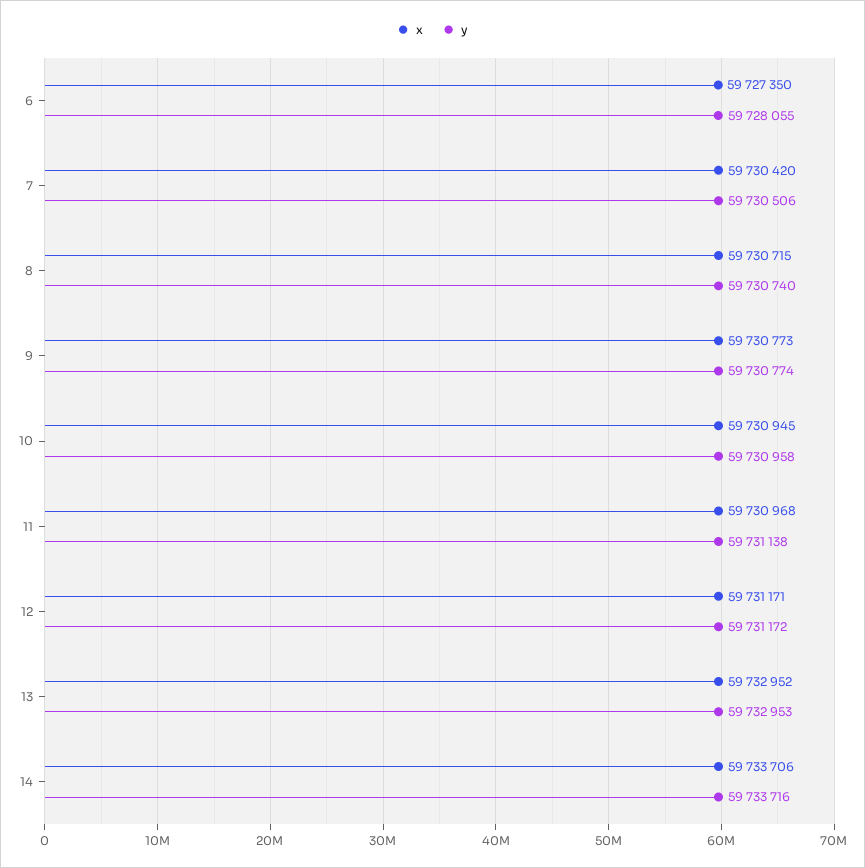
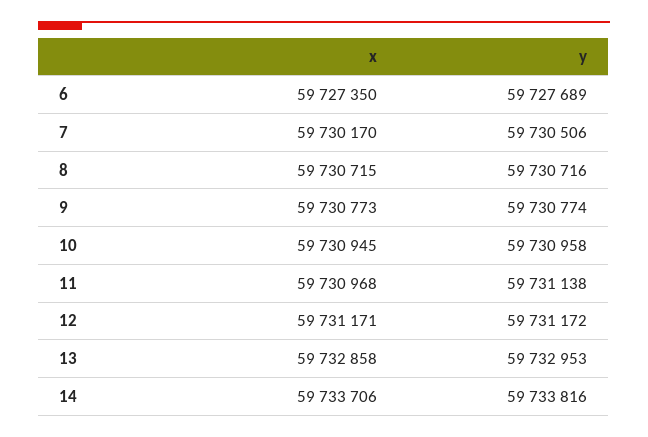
y, 6: 59728055 -> 59727689
x, 7: 59730420 -> 59730170
y, 8: 59730740 -> 59730716
x, 13: 59732952 -> 59732858
y, 14: 59733716 -> 59733816

